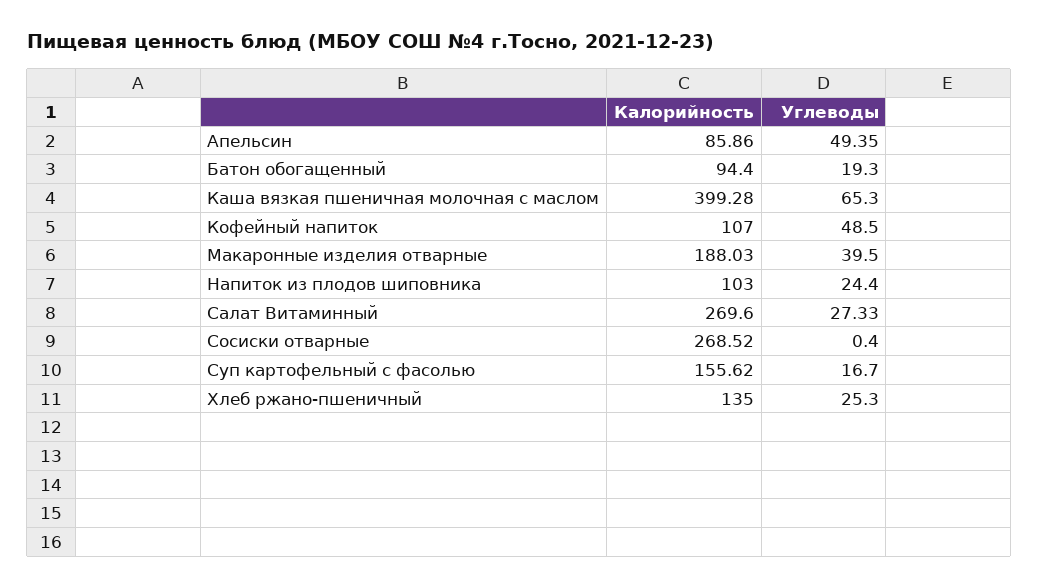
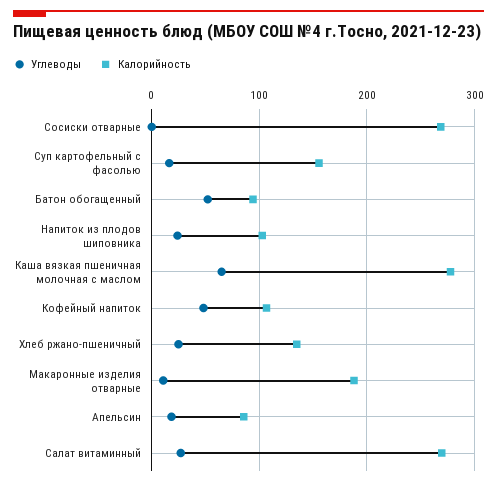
Углеводы, Апельсин: 49.35 -> 20
Углеводы, Батон обогащенный: 19.3 -> 50
Калорийность, Каша вязкая пшеничная молочная с маслом: 399.28 -> 280
Углеводы, Макаронные изделия отварные: 39.5 -> 10

